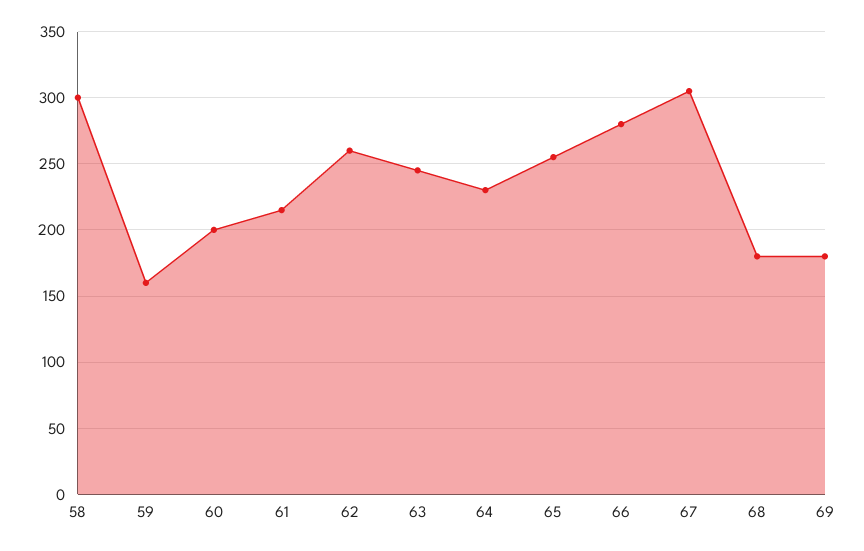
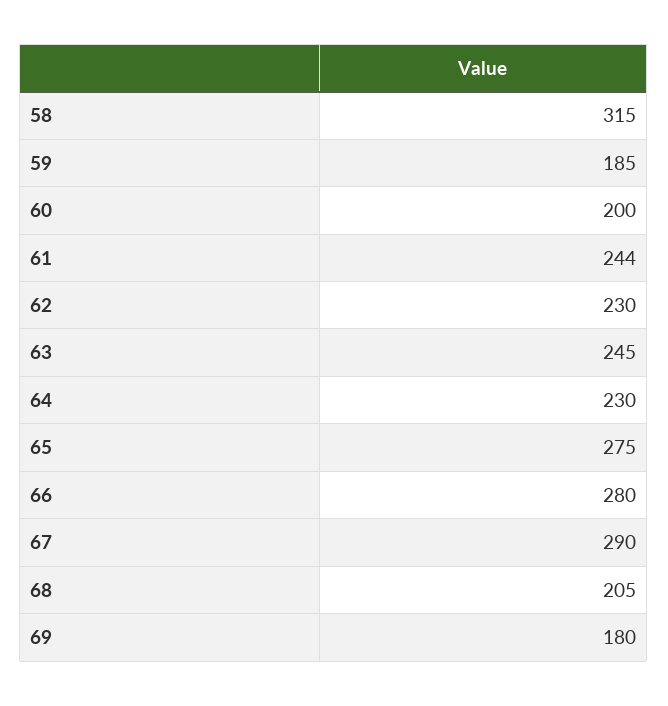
58: 300 -> 315
59: 160 -> 185
61: 215 -> 244
62: 260 -> 230
65: 255 -> 275
67: 305 -> 290
68: 180 -> 205

